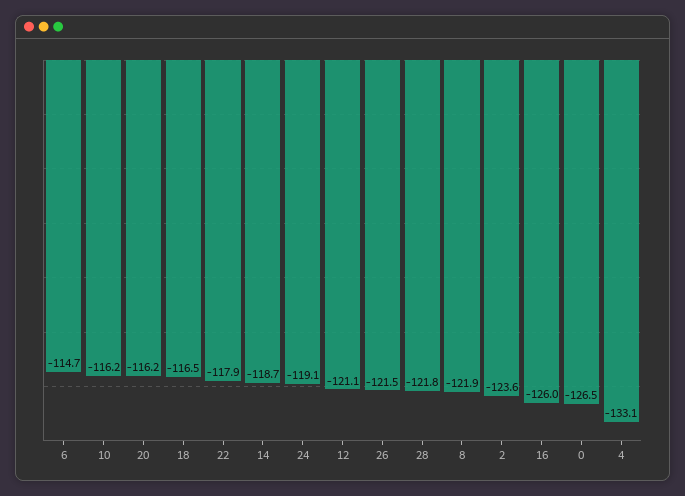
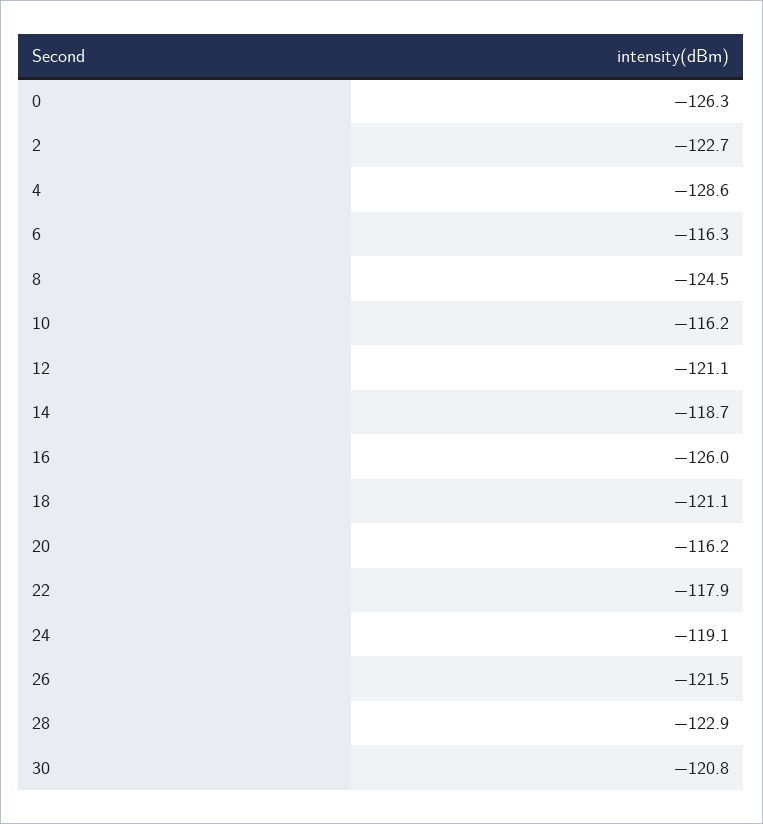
6: -114.7 -> -116.3
18: -116.5 -> -121.1
28: -121.8 -> -122.9
8: -121.9 -> -124.5
2: -123.6 -> -122.7
0: -126.5 -> -126.3
4: -133.1 -> -128.6
30: none -> -120.8

